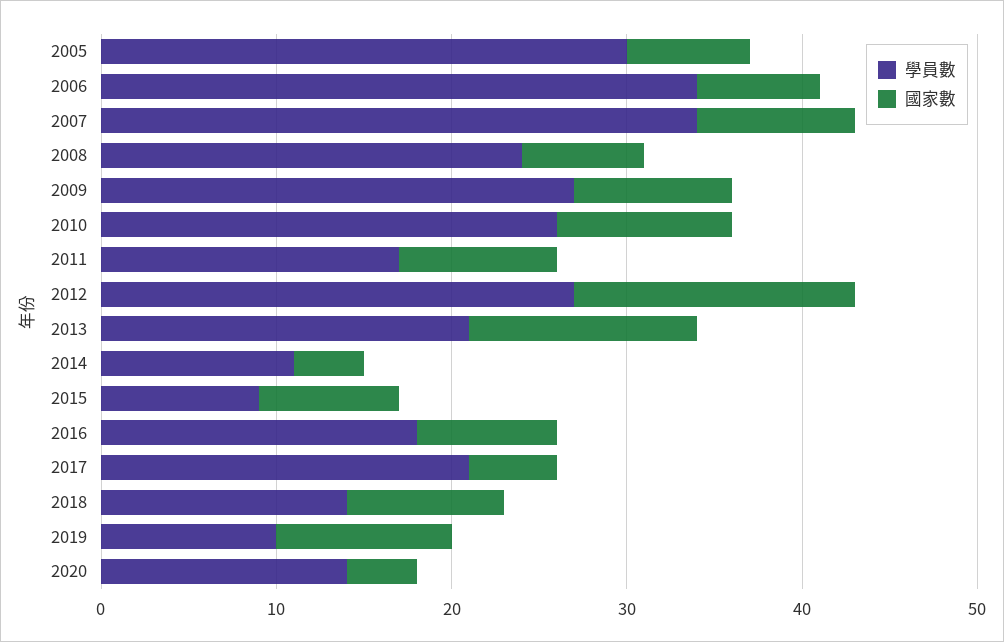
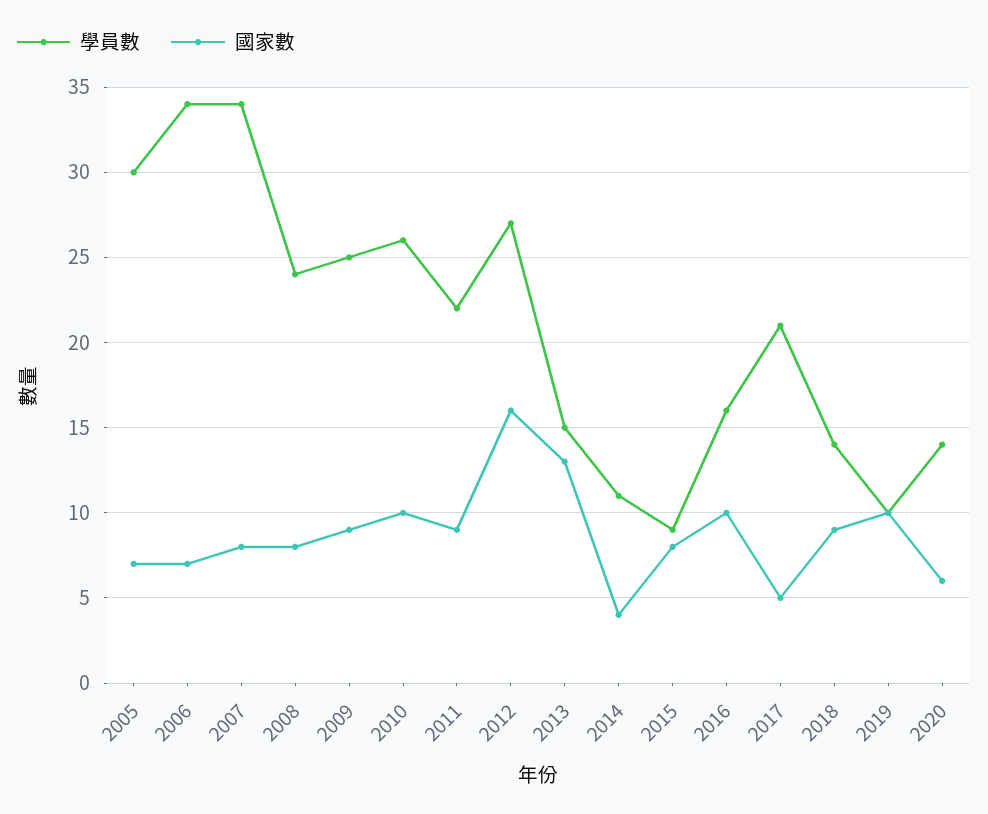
國家數, 2007: 9 -> 8
國家數, 2008: 7 -> 8
學員數, 2009: 27 -> 25
學員數, 2011: 17 -> 22
學員數, 2013: 21 -> 15
學員數, 2016: 18 -> 16
國家數, 2016: 8 -> 10
國家數, 2020: 4 -> 6

